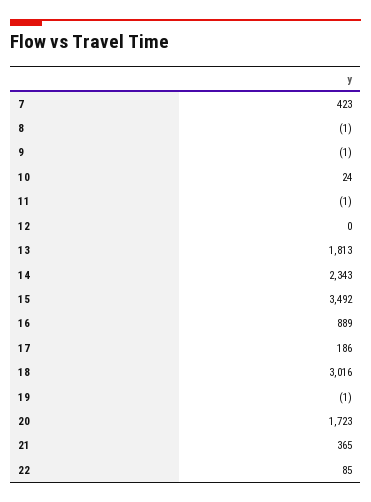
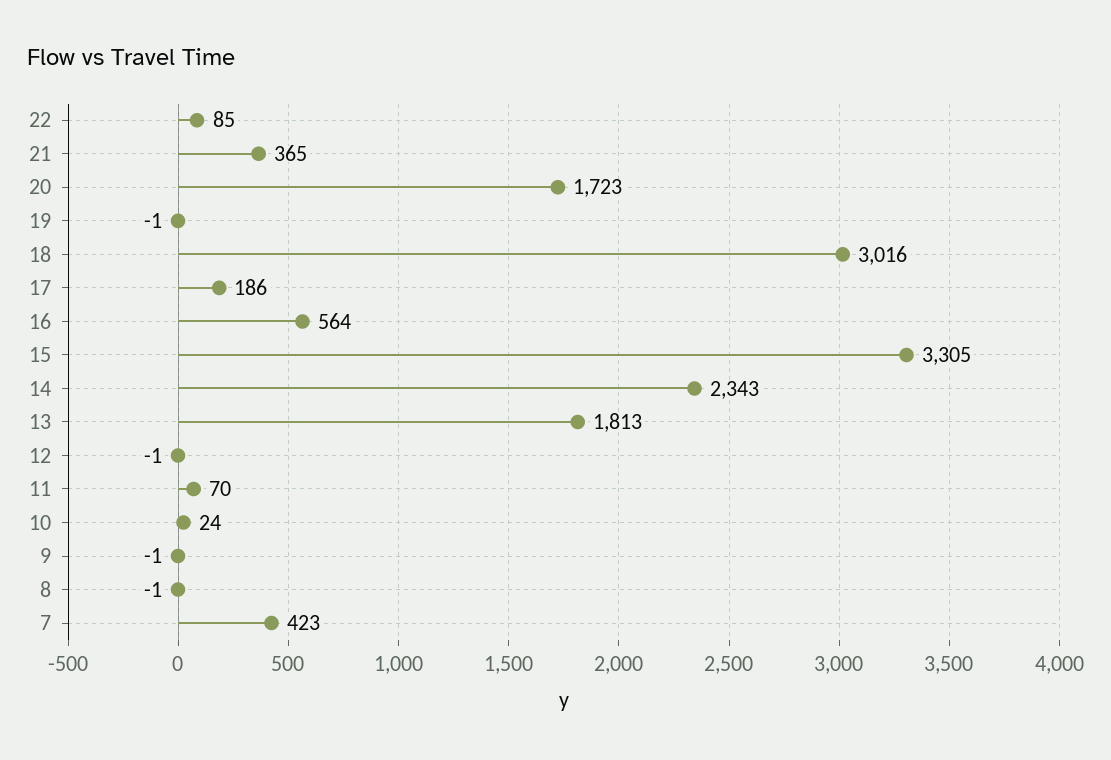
11: -1 -> 70
12: 0 -> -1
15: 3492 -> 3305
16: 889 -> 564

